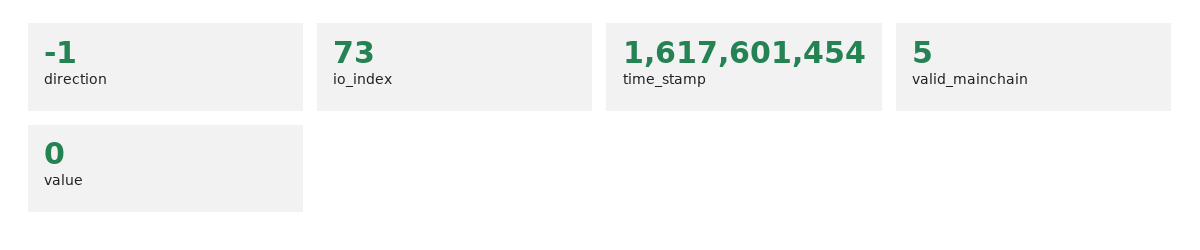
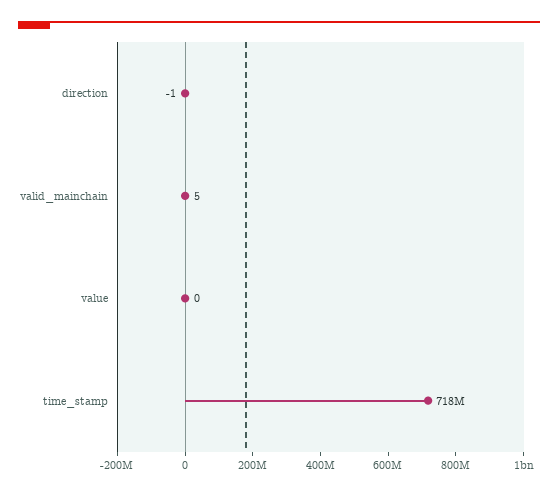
io_index: 73 -> none
time_stamp: 1617601454 -> 718000000

